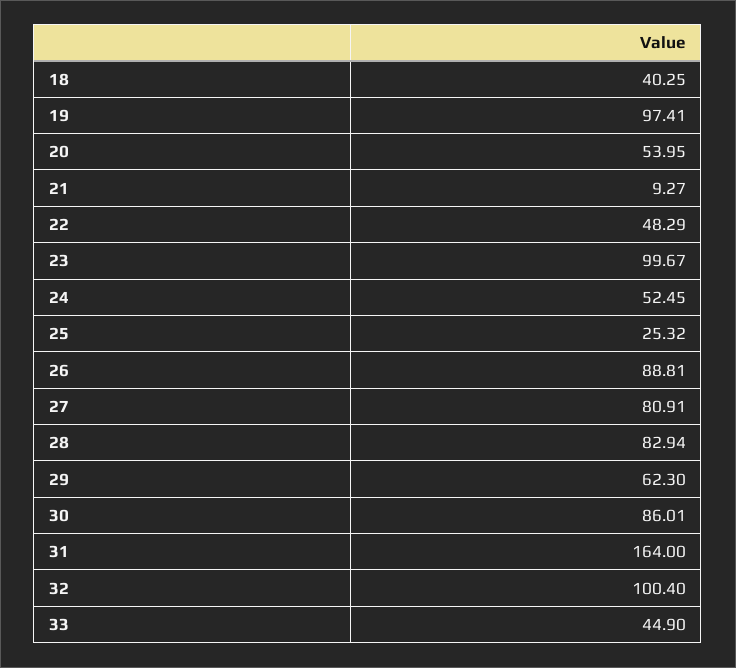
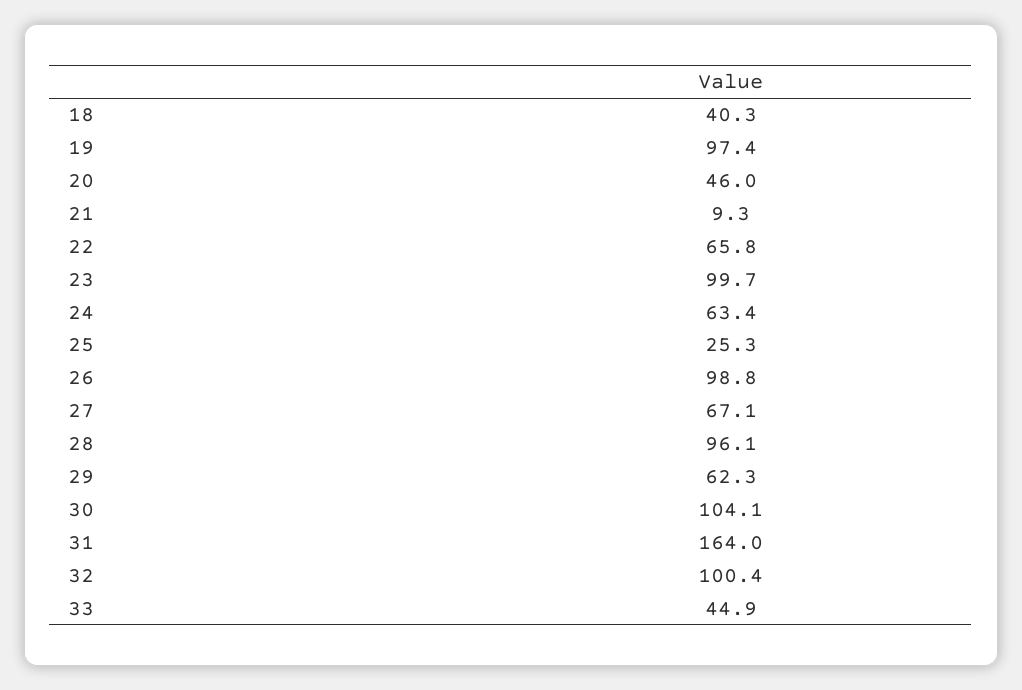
20: 53.95 -> 46
22: 48.29 -> 65.8
24: 52.45 -> 63.4
26: 88.81 -> 98.8
27: 80.91 -> 67.1
28: 82.94 -> 96.1
30: 86.01 -> 104.1

